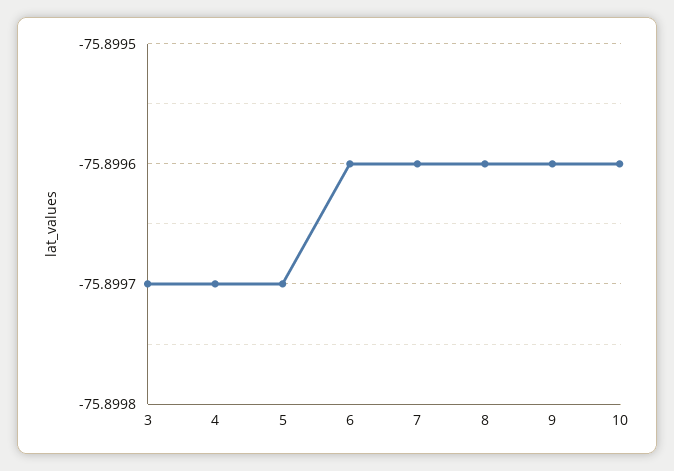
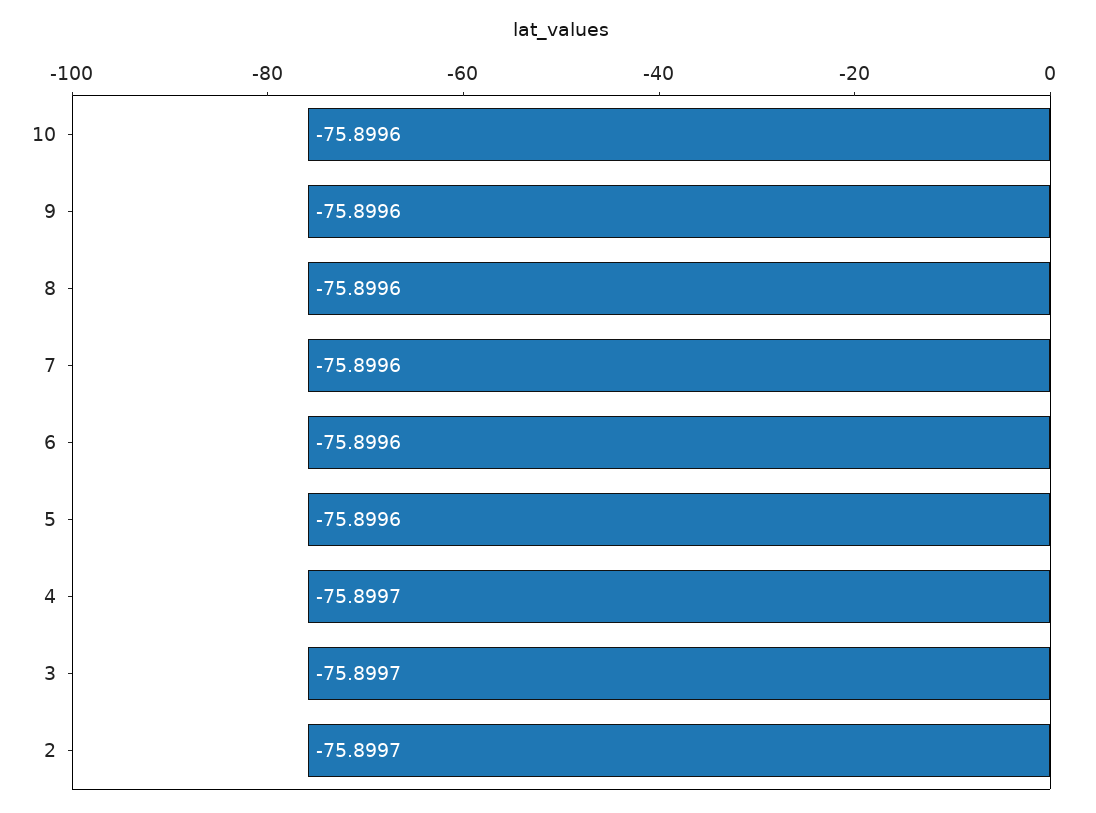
5: -75.8997 -> -75.8996
2: none -> -75.8997

